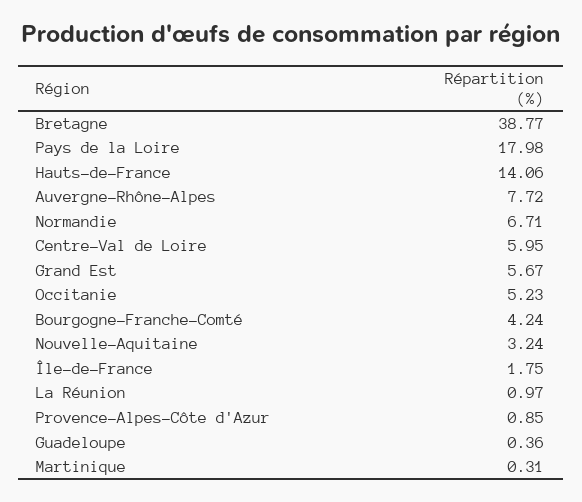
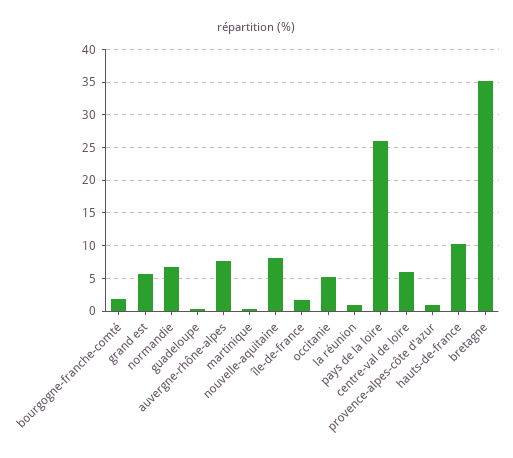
Bretagne: 38.77 -> 35
Pays de la Loire: 17.98 -> 26
Hauts-de-France: 14.06 -> 10
Bourgogne-Franche-Comté: 4.24 -> 2
Nouvelle-Aquitaine: 3.24 -> 8

